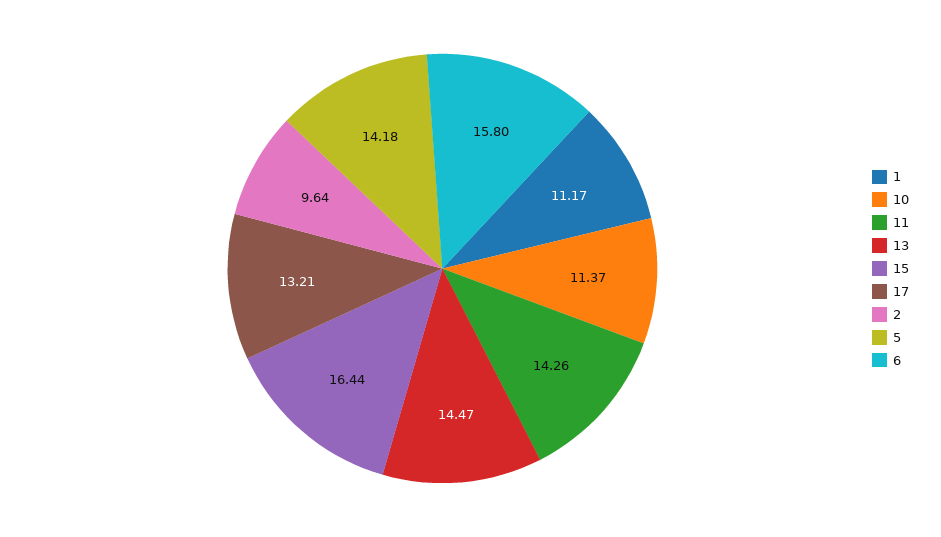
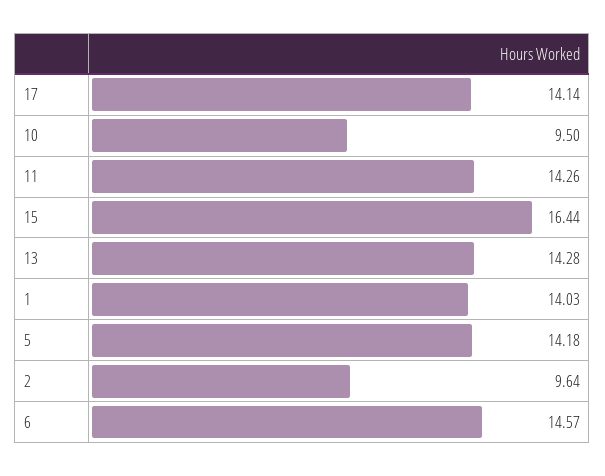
1: 11.17 -> 14.03
10: 11.37 -> 9.5
13: 14.47 -> 14.28
17: 13.21 -> 14.14
6: 15.8 -> 14.57

